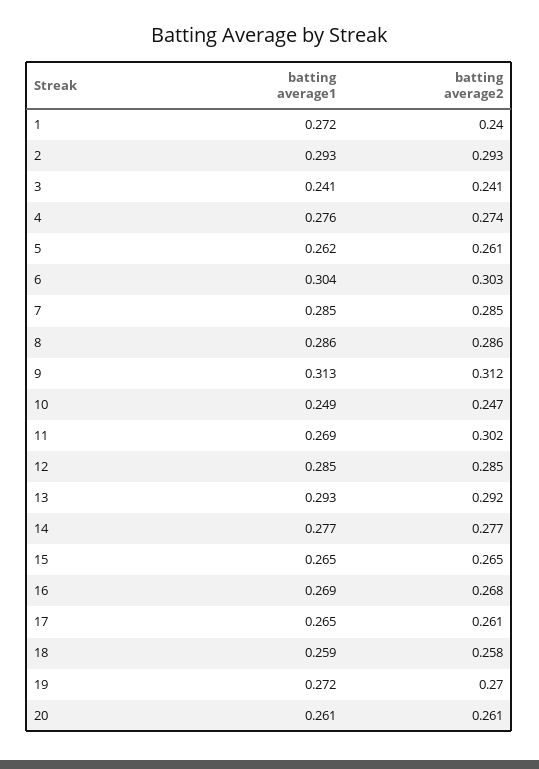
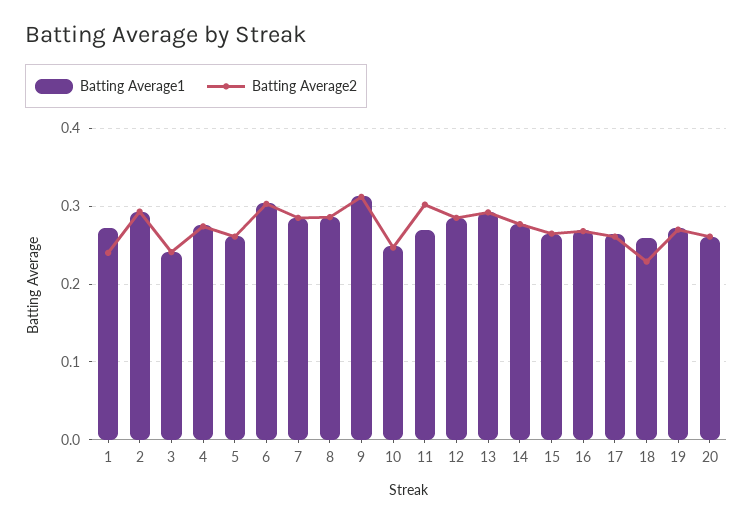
batting average2, 18: 0.258 -> 0.23

